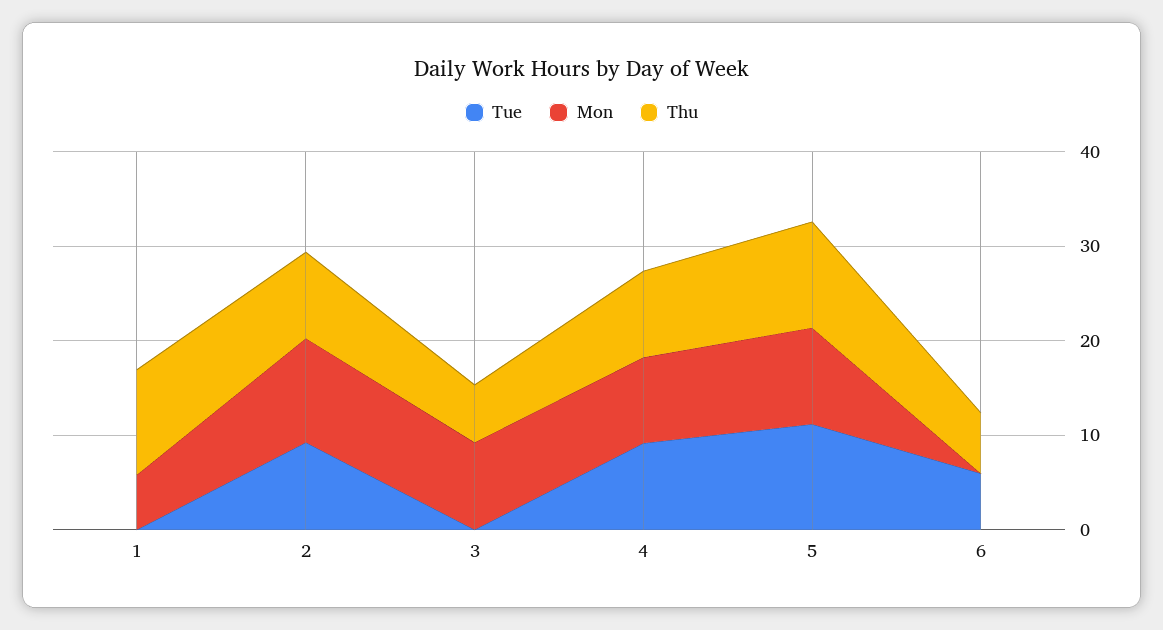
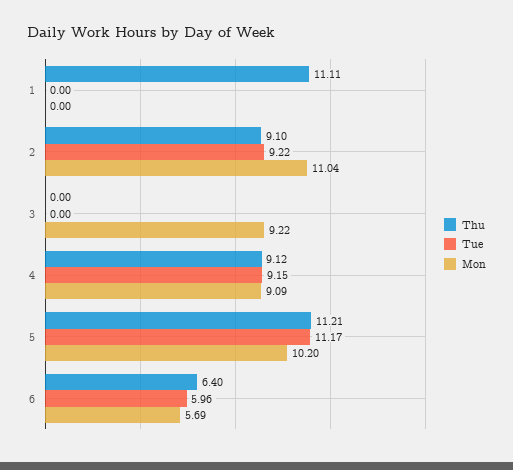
Mon, 1: 6 -> 0
Thu, 3: 6 -> 0
Mon, 6: 0 -> 5.69

